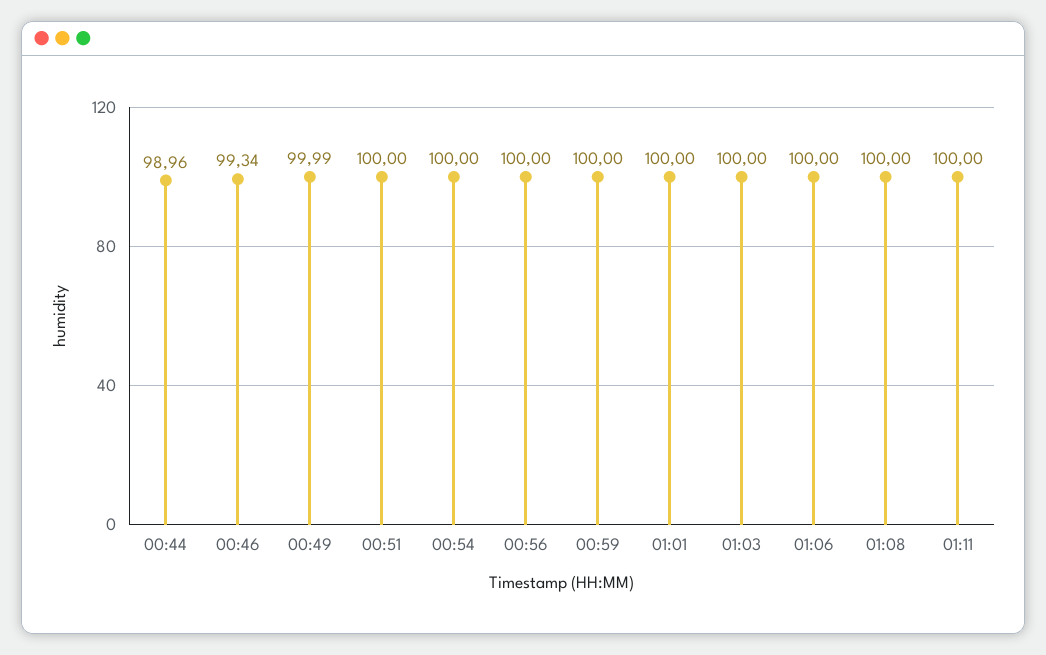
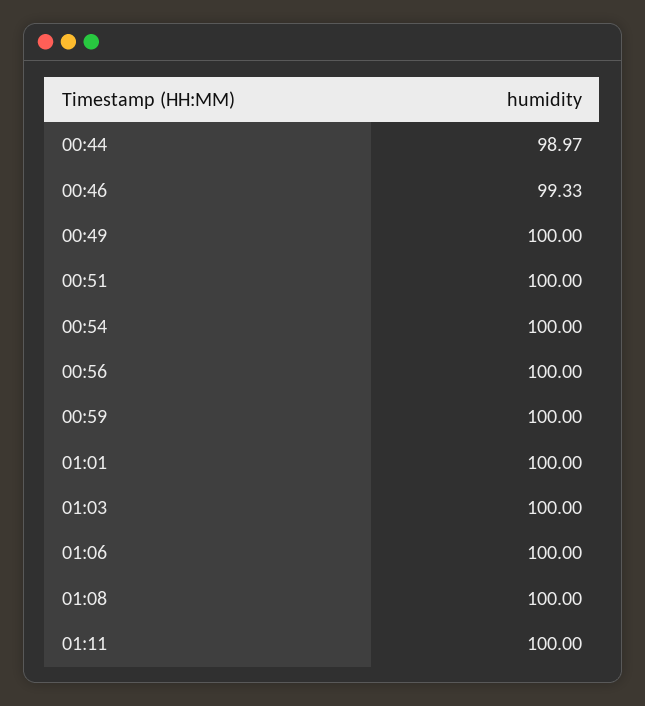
00:44: 98.96 -> 98.97
00:46: 99.34 -> 99.33
00:49: 99.99 -> 100

